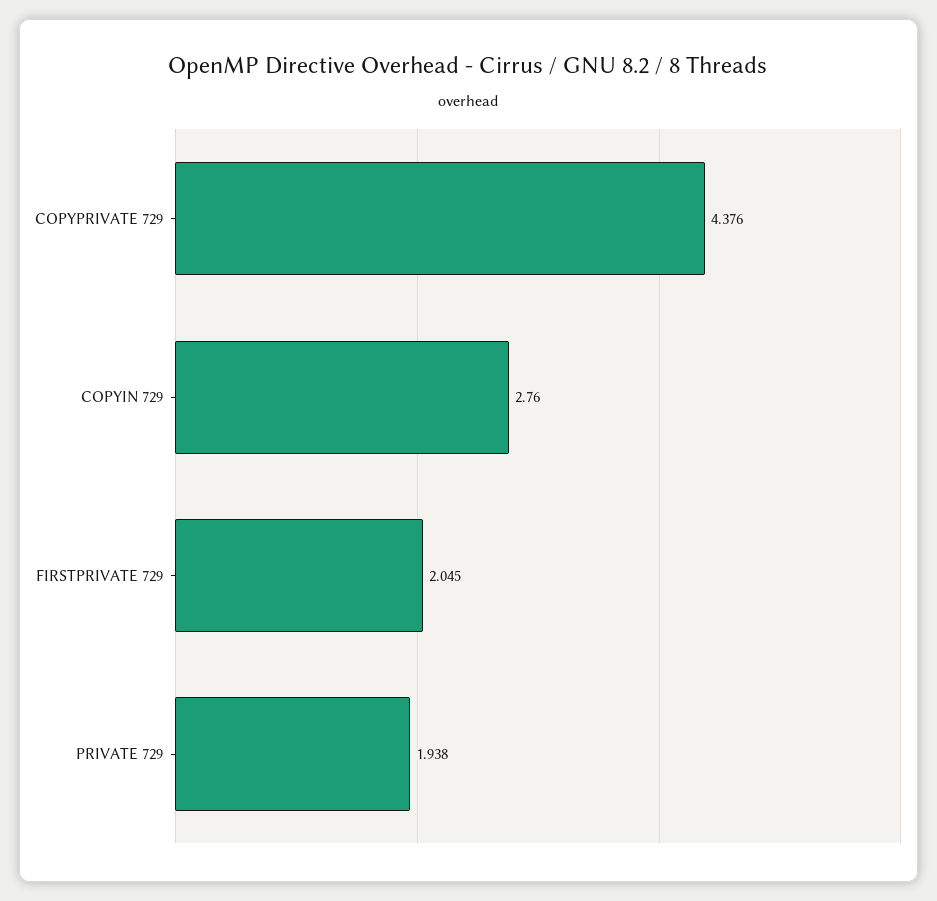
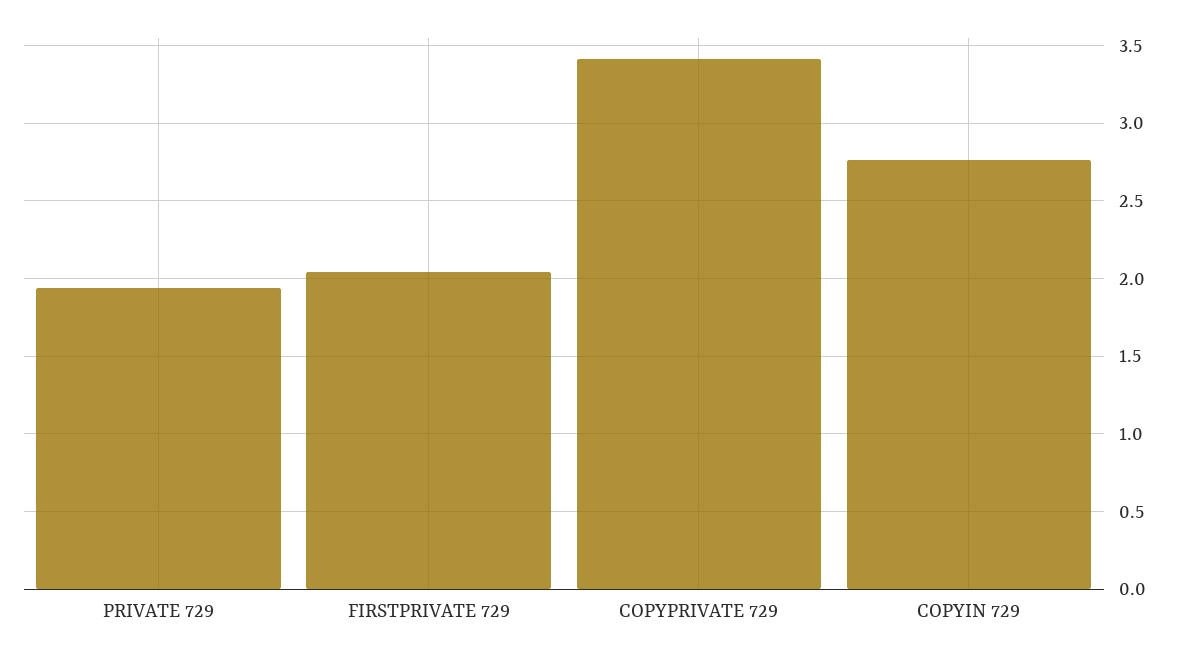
COPYPRIVATE 729: 4.376 -> 3.4

